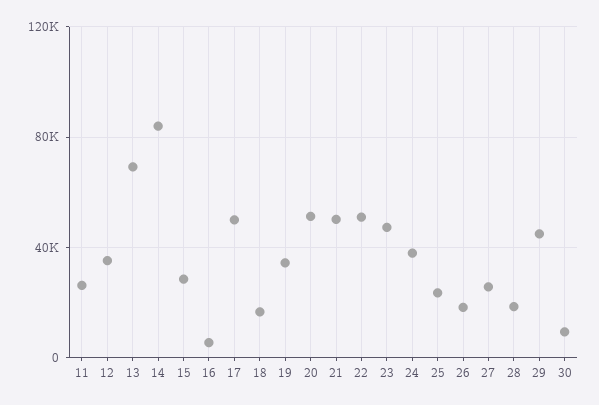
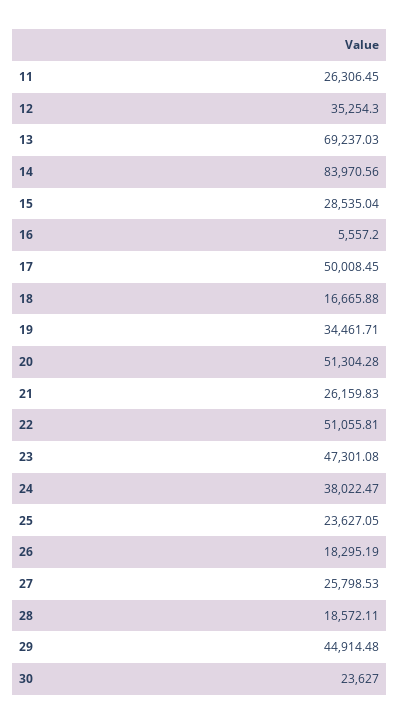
21: 50000 -> 26159.83
30: 10000 -> 23627

